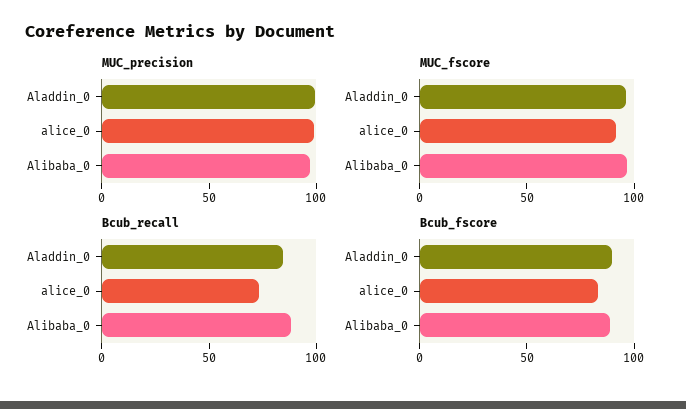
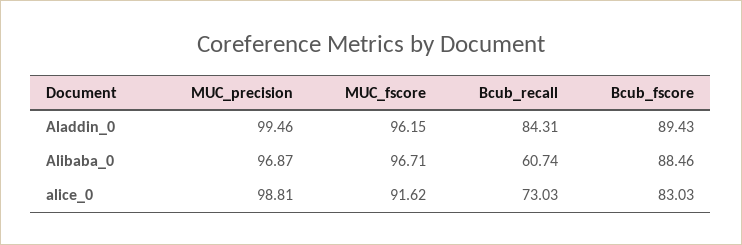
Bcub_recall, Alibaba_0: 90 -> 60.74

